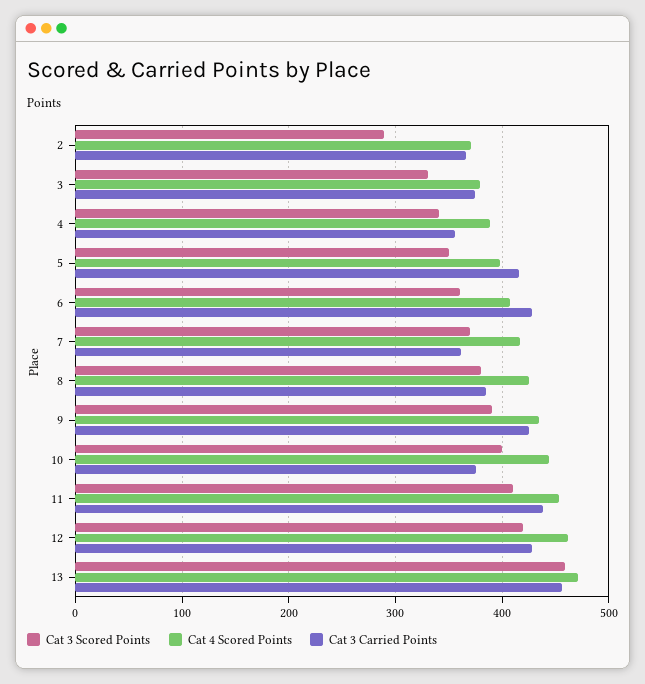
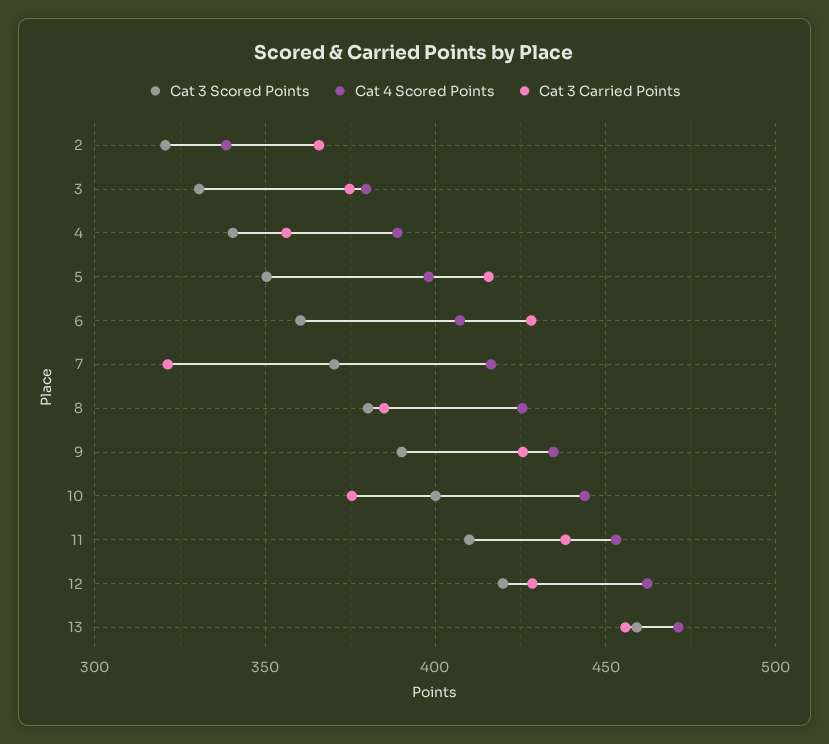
Cat 3 Scored Points, 2: 290 -> 320
Cat 4 Scored Points, 2: 370 -> 340
Cat 3 Carried Points, 7: 360 -> 320

